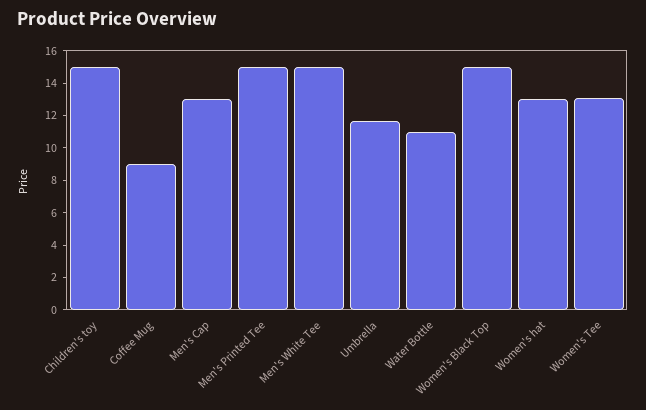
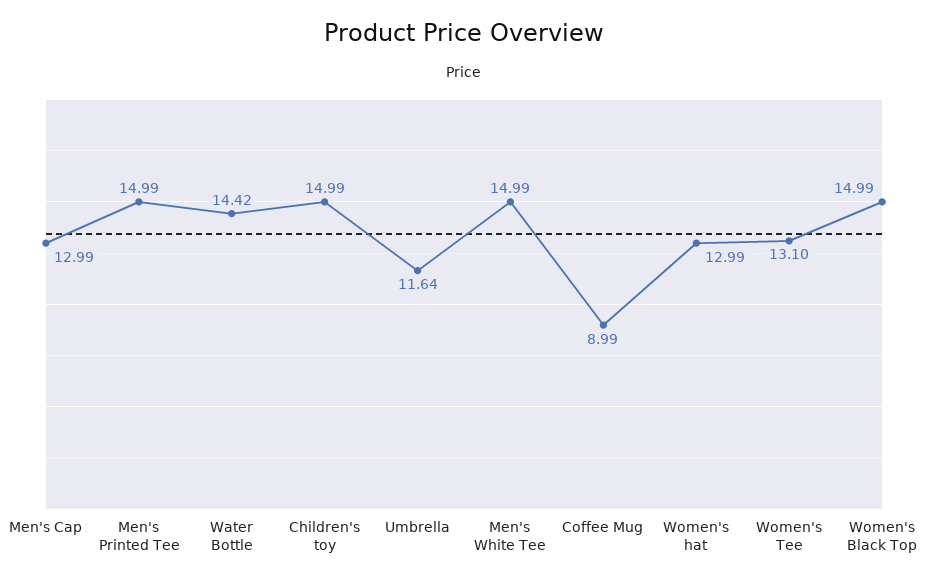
Water Bottle: 11 -> 14.42

